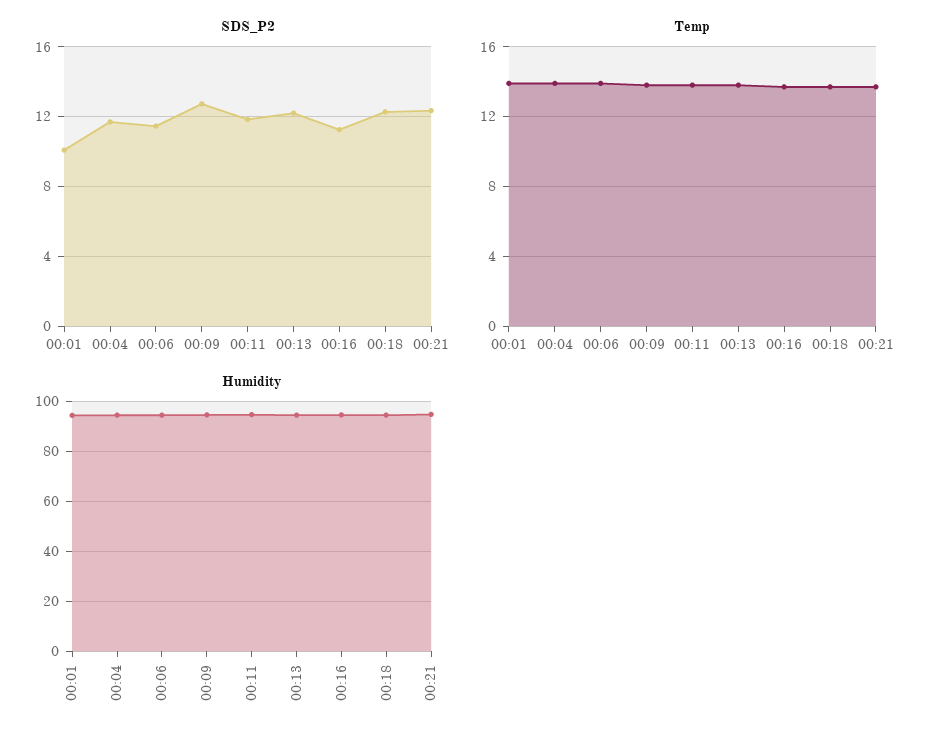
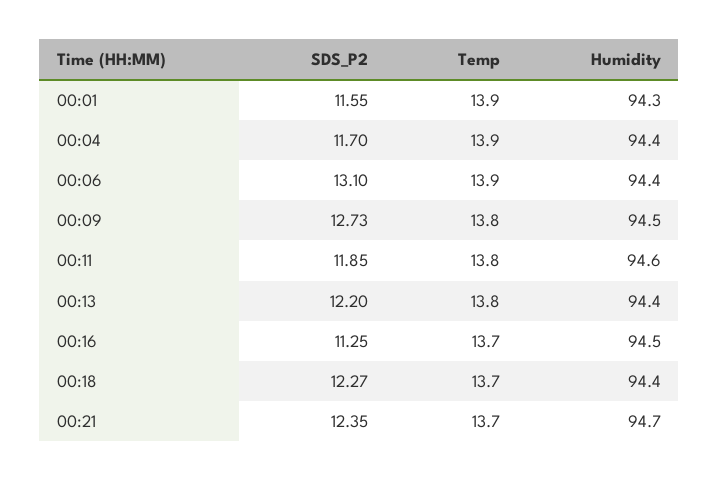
SDS_P2, 00:01: 10 -> 11.55
SDS_P2, 00:06: 11.5 -> 13.1

